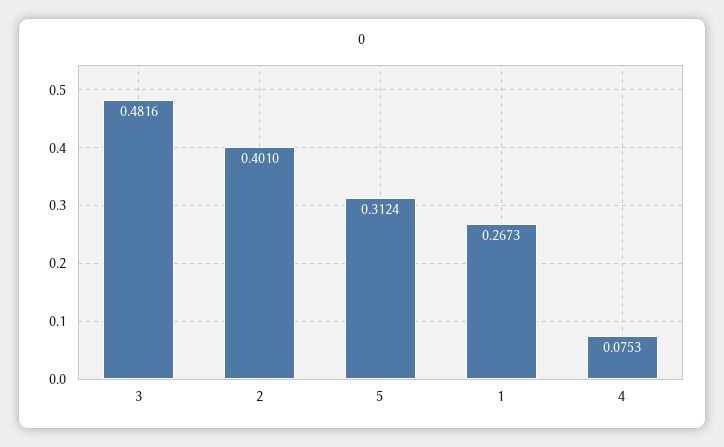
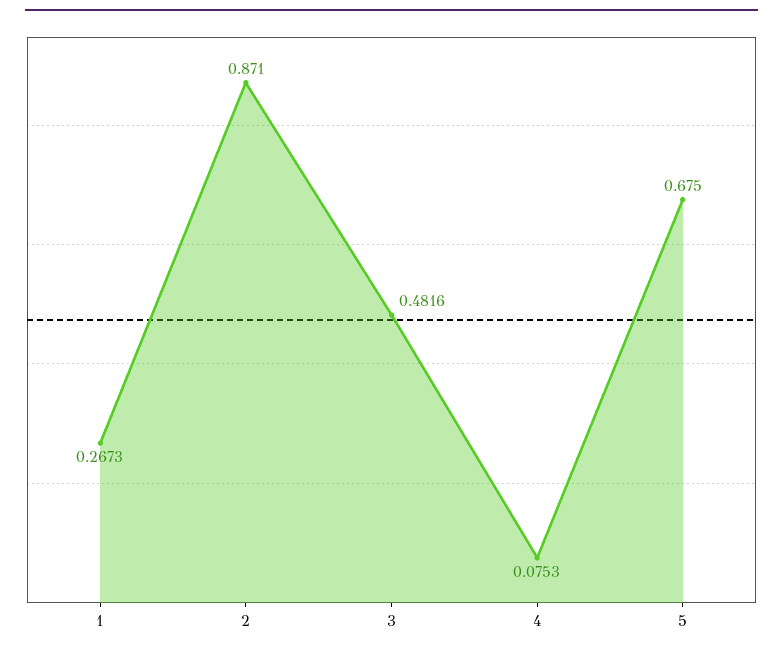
2: 0.401 -> 0.871
5: 0.3124 -> 0.675

